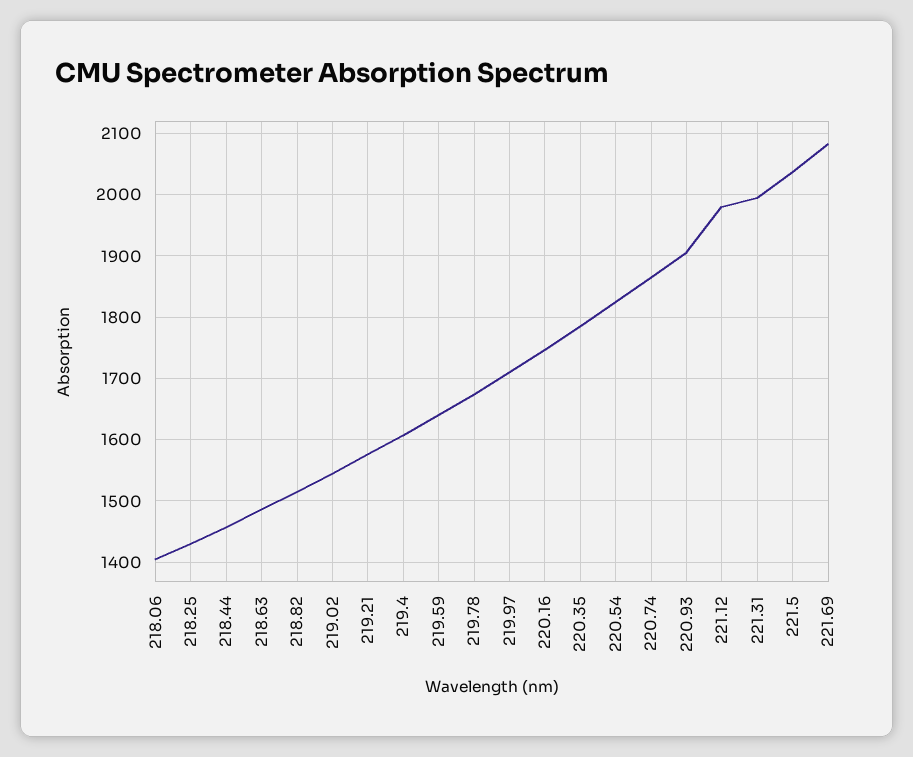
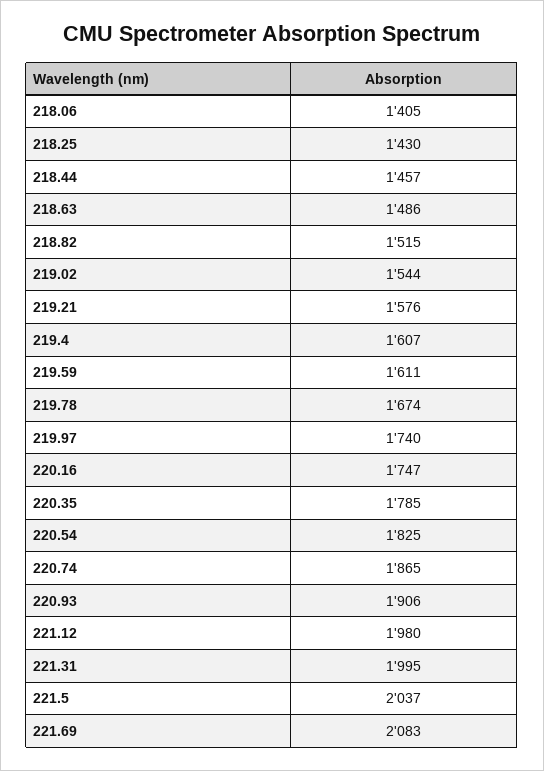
219.59: 1640 -> 1611
219.97: 1710 -> 1740

